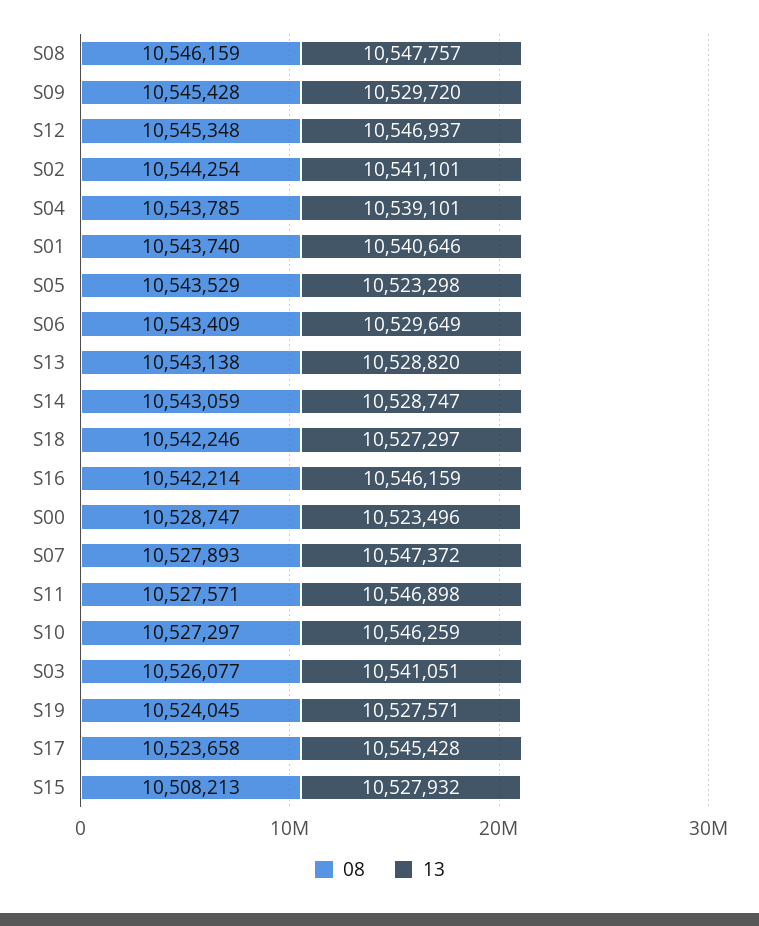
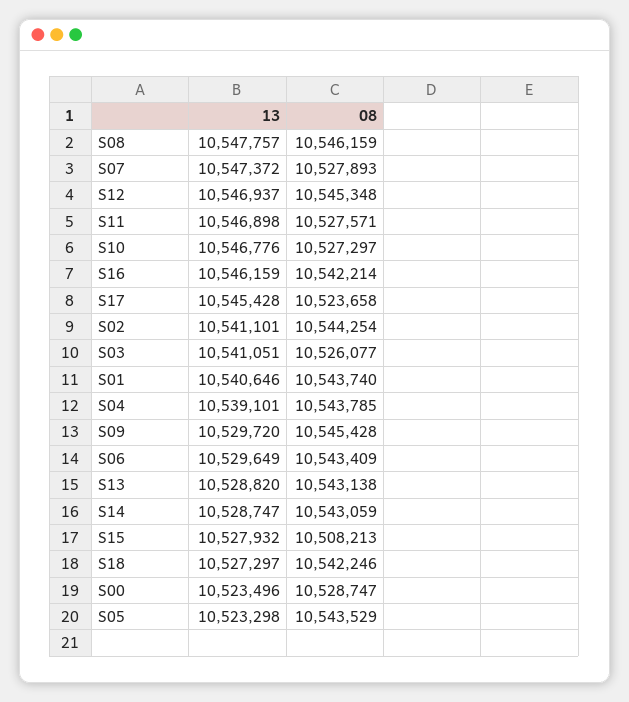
13, S10: 10546259 -> 10546776
08, S19: 10524045 -> none
13, S19: 10527571 -> none

